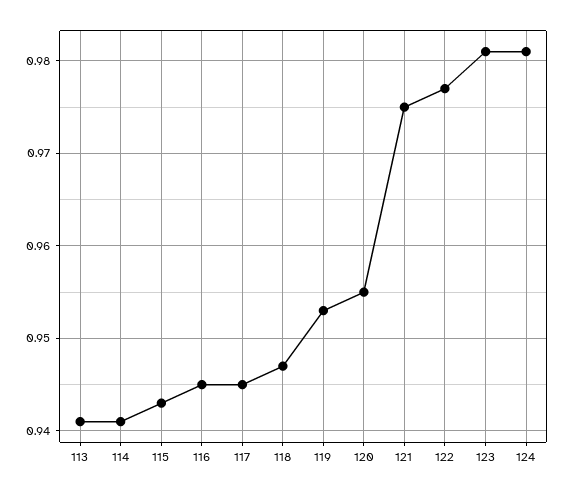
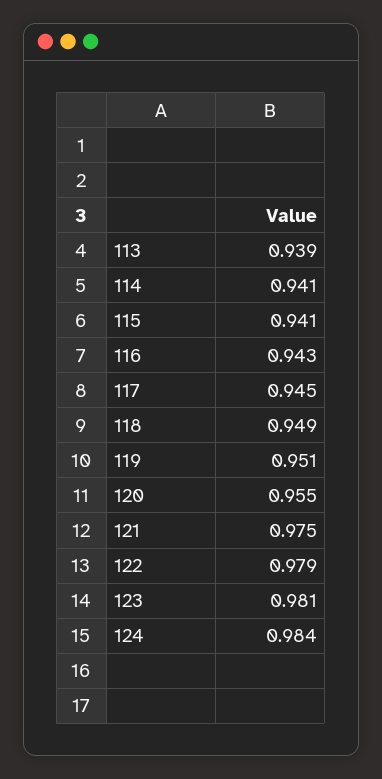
113: 0.941 -> 0.939
115: 0.943 -> 0.941
116: 0.945 -> 0.943
118: 0.947 -> 0.949
119: 0.953 -> 0.951
122: 0.977 -> 0.979
124: 0.981 -> 0.984

